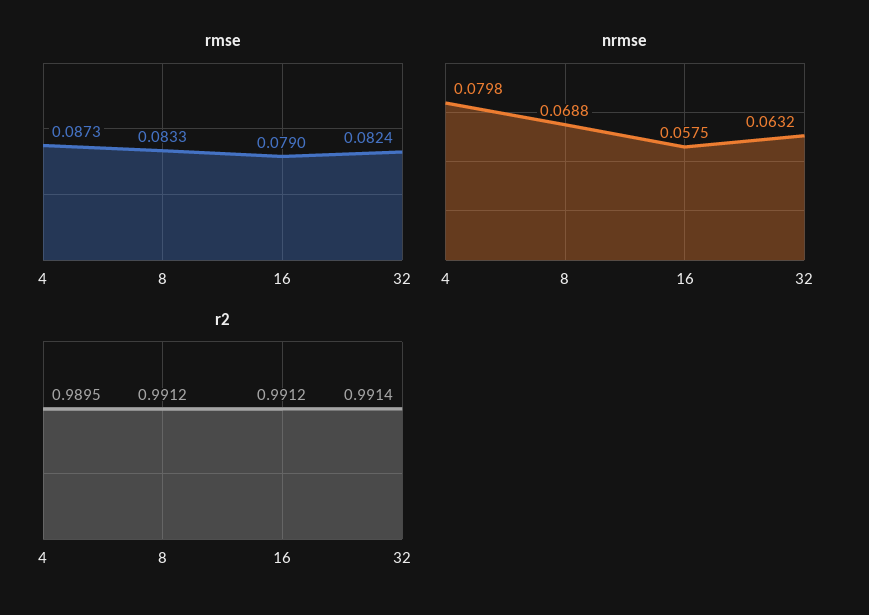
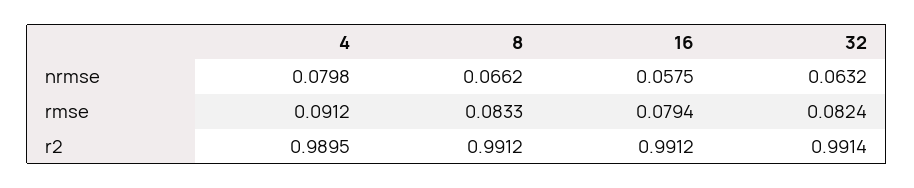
rmse, 4: 0.0873 -> 0.0912
rmse, 16: 0.079 -> 0.0794
nrmse, 8: 0.0688 -> 0.0662

